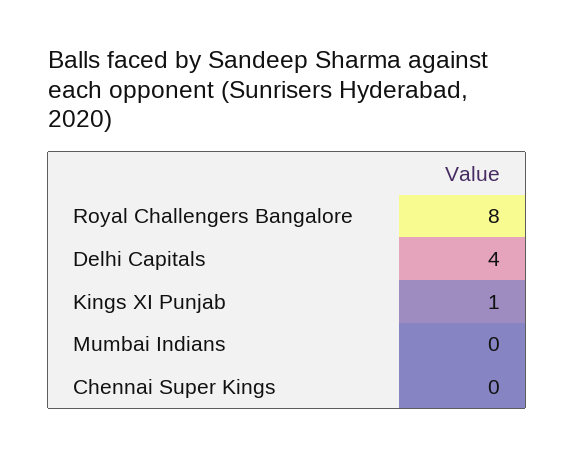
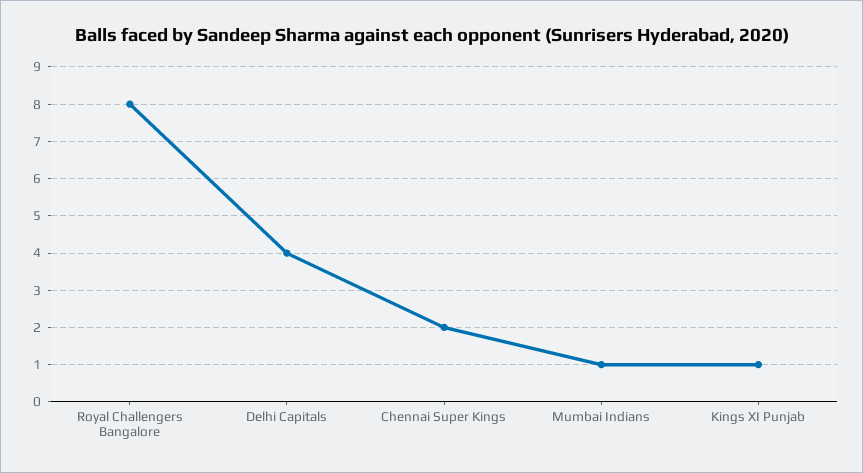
Mumbai Indians: 0 -> 1
Chennai Super Kings: 0 -> 2

